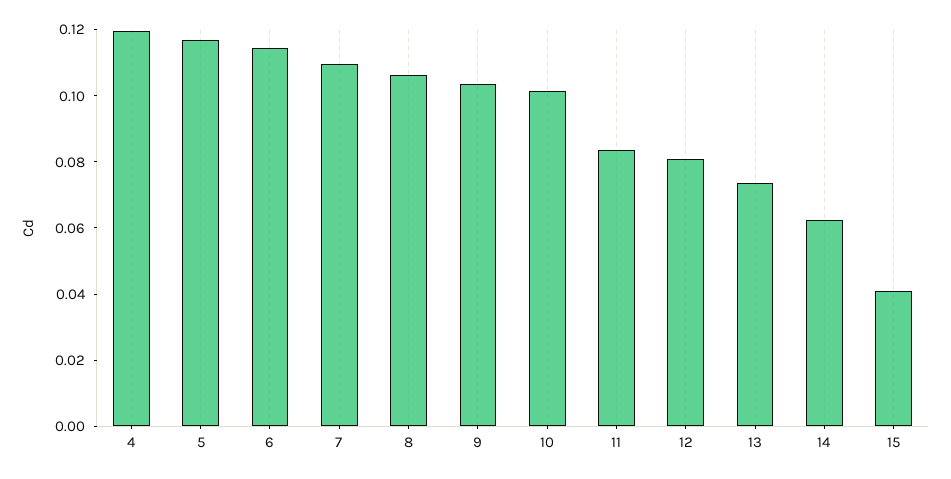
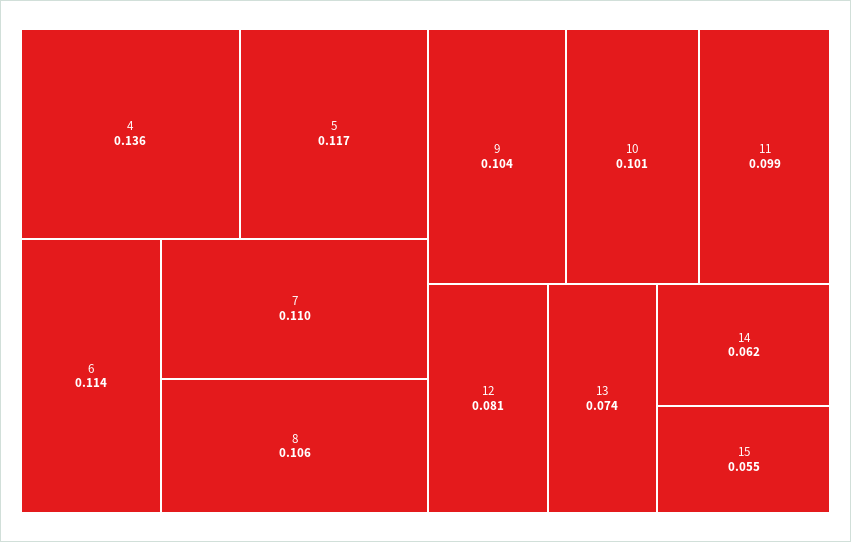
4: 0.12 -> 0.136
11: 0.085 -> 0.099
15: 0.04 -> 0.055

